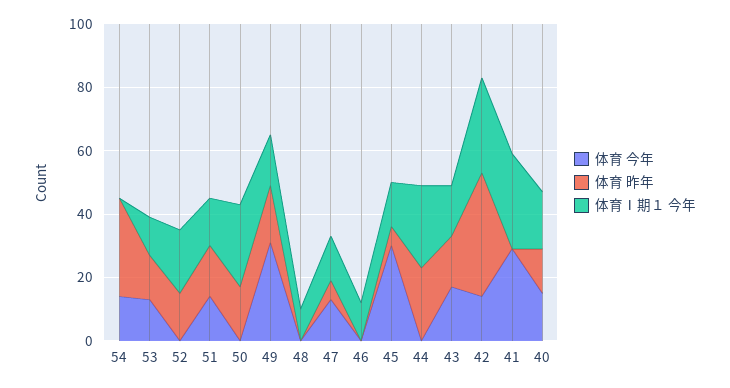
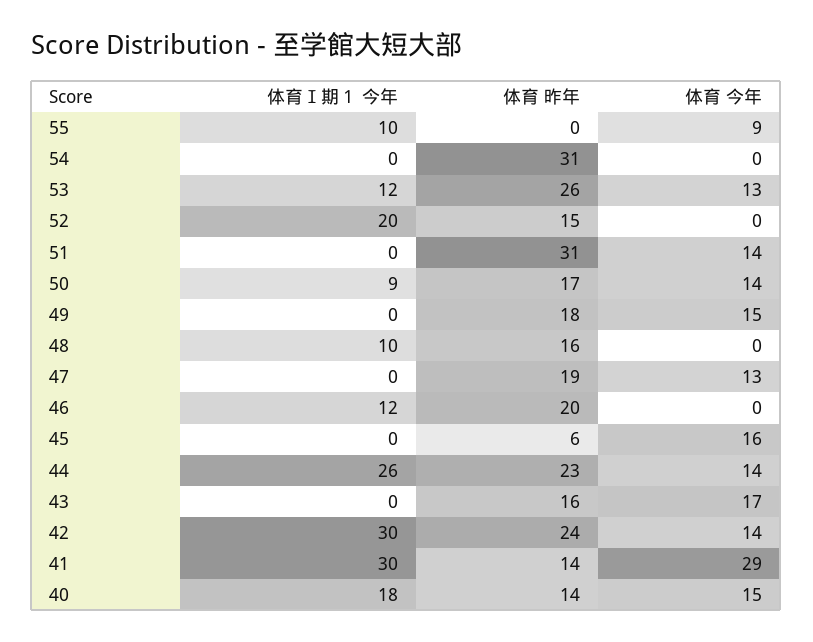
体育 今年, 54: 15 -> 0
体育 昨年, 53: 15 -> 26
体育 昨年, 51: 15 -> 31
体育Ⅰ期１ 今年, 51: 15 -> 0
体育 今年, 50: 0 -> 14
体育Ⅰ期１ 今年, 50: 25 -> 9
体育 今年, 49: 30 -> 15
体育Ⅰ期１ 今年, 49: 15 -> 0
体育 昨年, 48: 0 -> 16
体育 昨年, 47: 5 -> 19
体育Ⅰ期１ 今年, 47: 15 -> 0
体育 昨年, 46: 0 -> 20
体育 今年, 45: 30 -> 16
体育Ⅰ期１ 今年, 45: 15 -> 0
体育 今年, 44: 0 -> 14
体育Ⅰ期１ 今年, 43: 15 -> 0
体育 昨年, 42: 40 -> 24
体育 昨年, 41: 0 -> 14
体育Ⅰ期１ 今年, 55: none -> 10
体育 昨年, 55: none -> 0
体育 今年, 55: none -> 9

